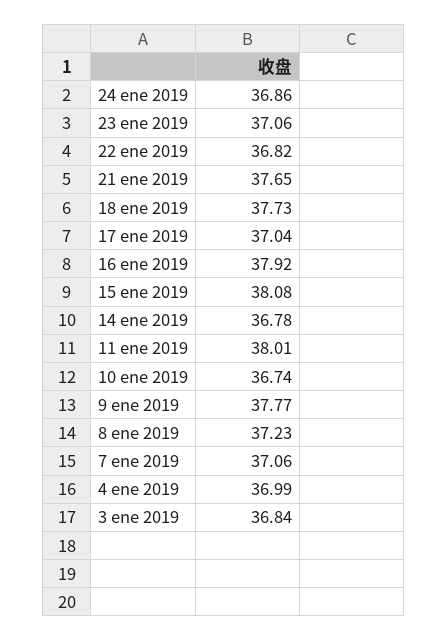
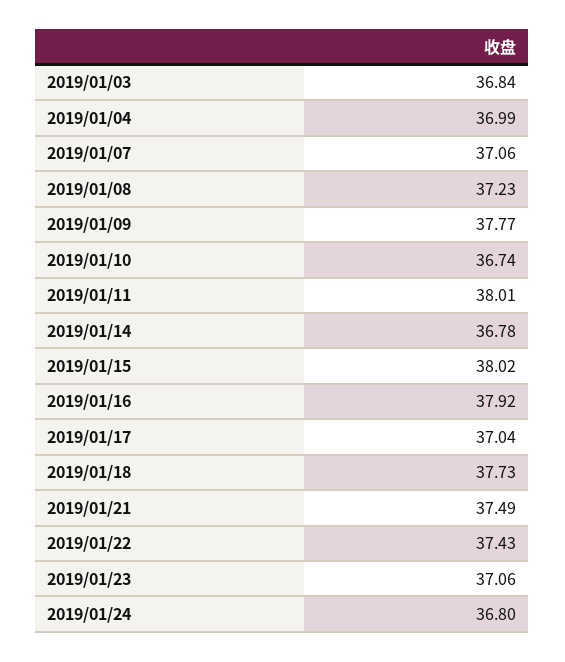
24 ene 2019: 36.86 -> 36.8
22 ene 2019: 36.82 -> 37.43
21 ene 2019: 37.65 -> 37.49
15 ene 2019: 38.08 -> 38.02

